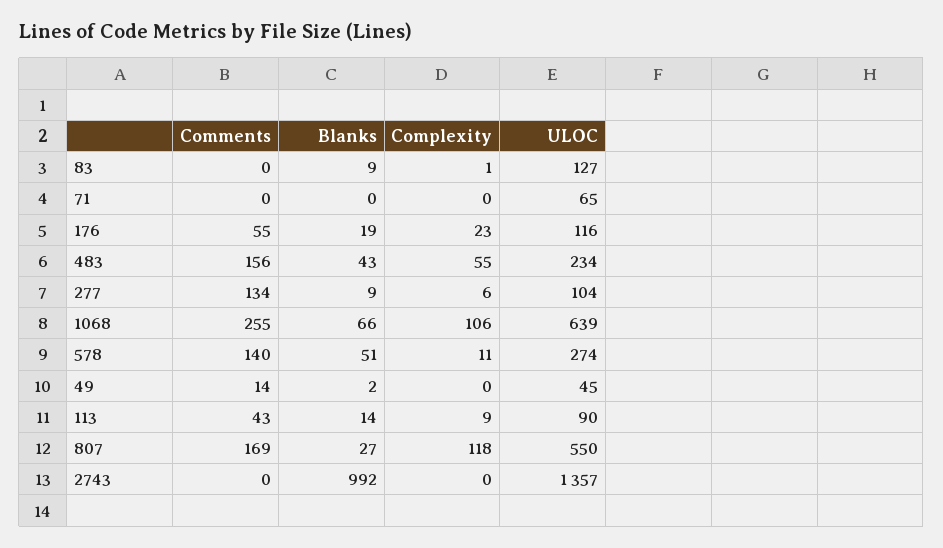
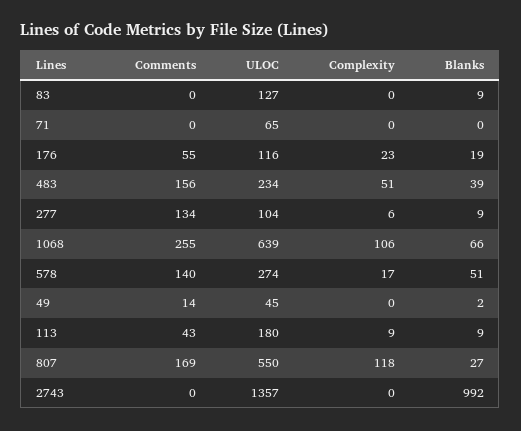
Complexity, 83: 1 -> 0
Blanks, 483: 43 -> 39
Complexity, 483: 55 -> 51
Complexity, 578: 11 -> 17
Blanks, 113: 14 -> 9
ULOC, 113: 90 -> 180

